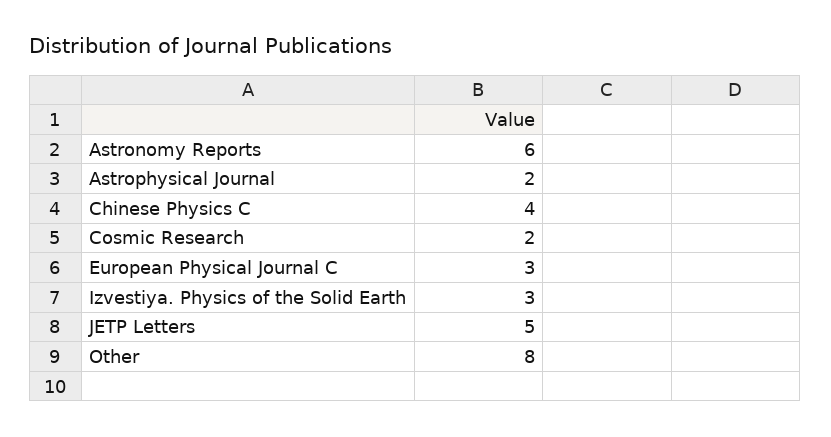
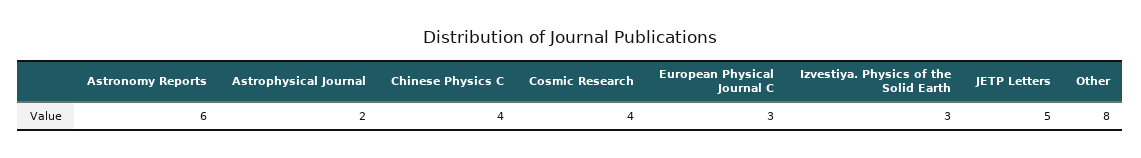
Cosmic Research: 2 -> 4

